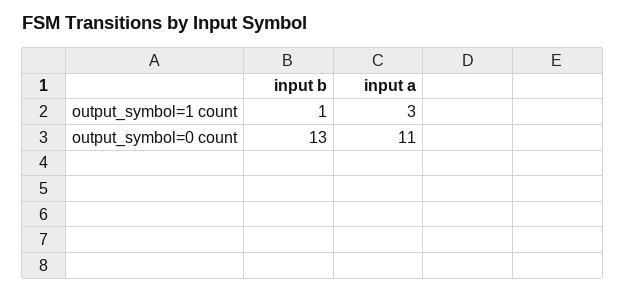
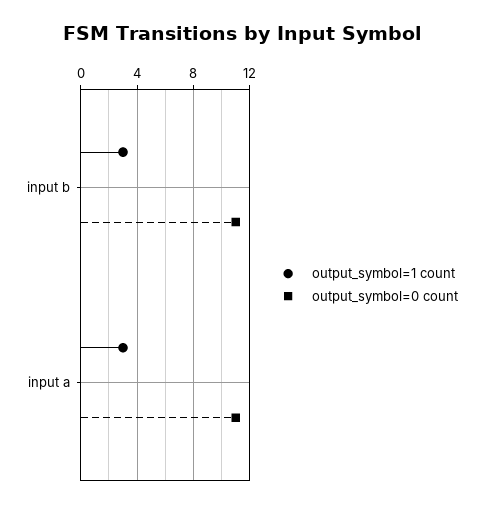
output_symbol=1 count, input b: 1 -> 3
output_symbol=0 count, input b: 13 -> 11

